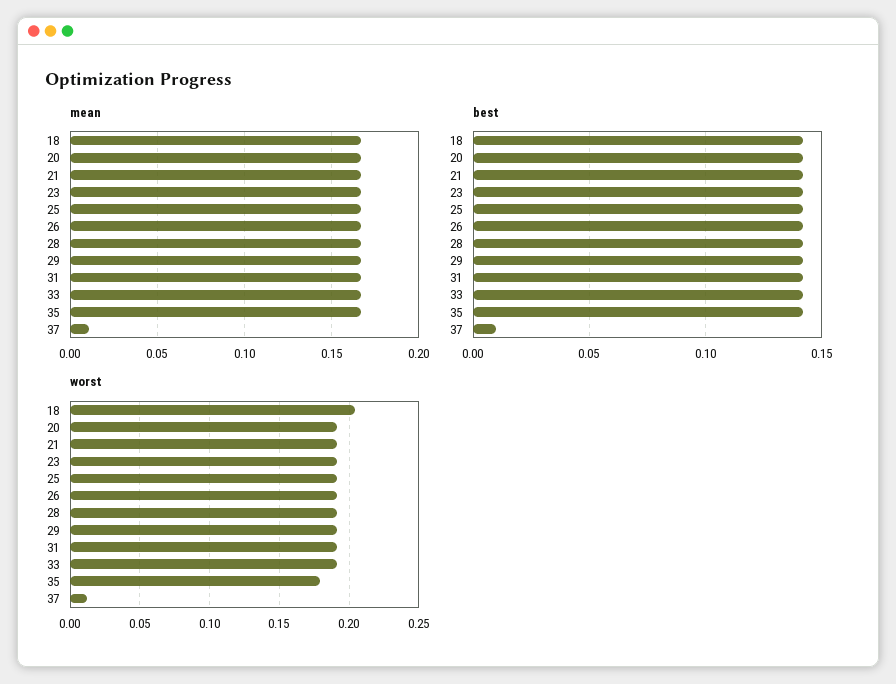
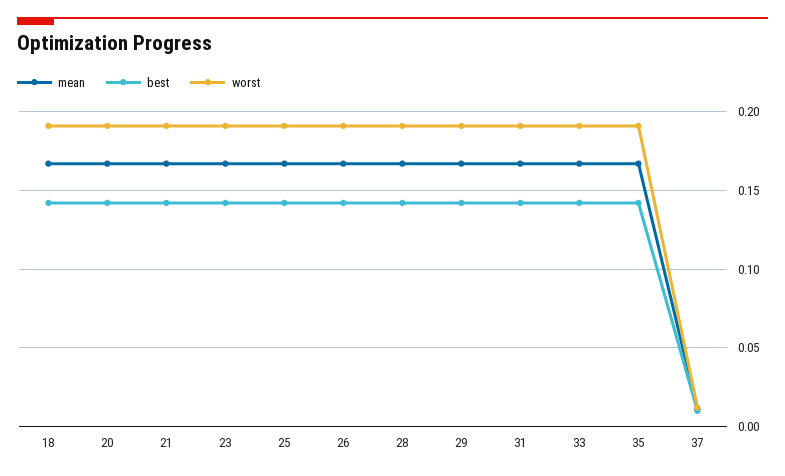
worst, 18: 0.205 -> 0.19
worst, 35: 0.18 -> 0.19

